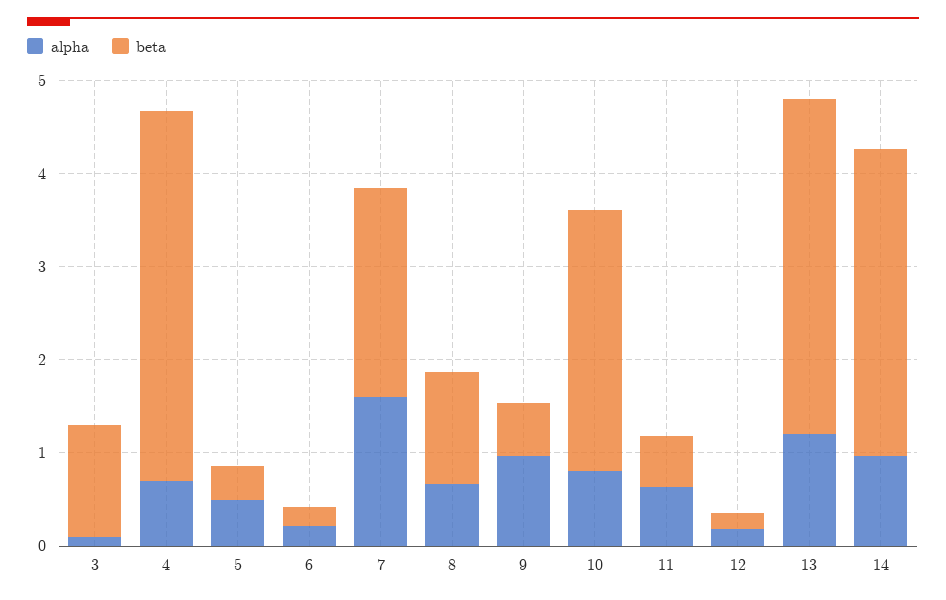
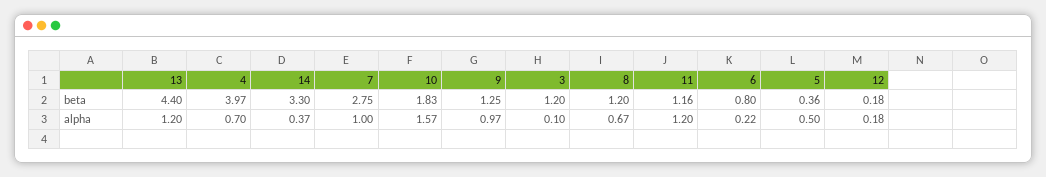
beta, 6: 0.2 -> 0.8
alpha, 7: 1.6 -> 1
beta, 7: 2.2 -> 2.75
beta, 9: 0.6 -> 1.25
alpha, 10: 0.8 -> 1.57
beta, 10: 2.8 -> 1.83
alpha, 11: 0.6 -> 1.2
beta, 11: 0.6 -> 1.16
beta, 13: 3.6 -> 4.4
alpha, 14: 1 -> 0.37

